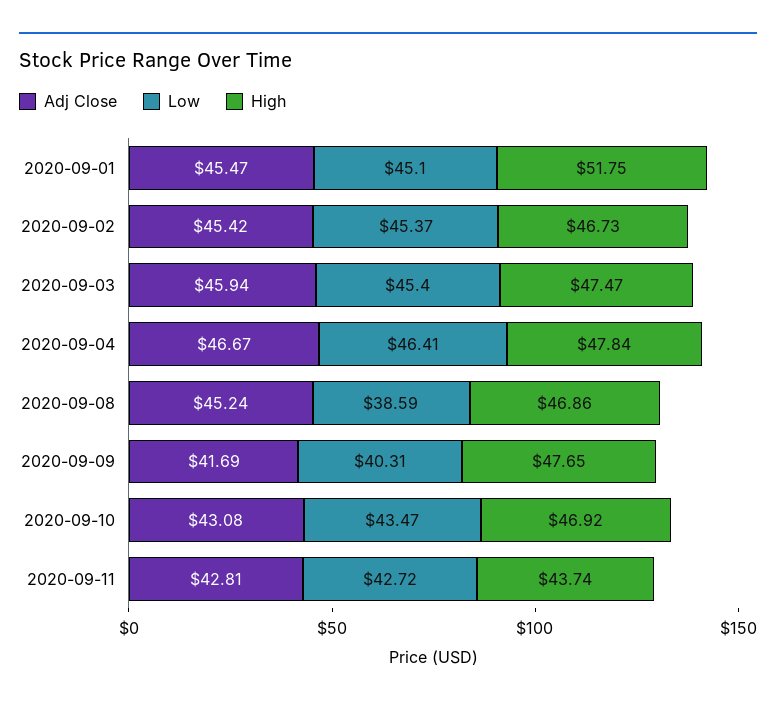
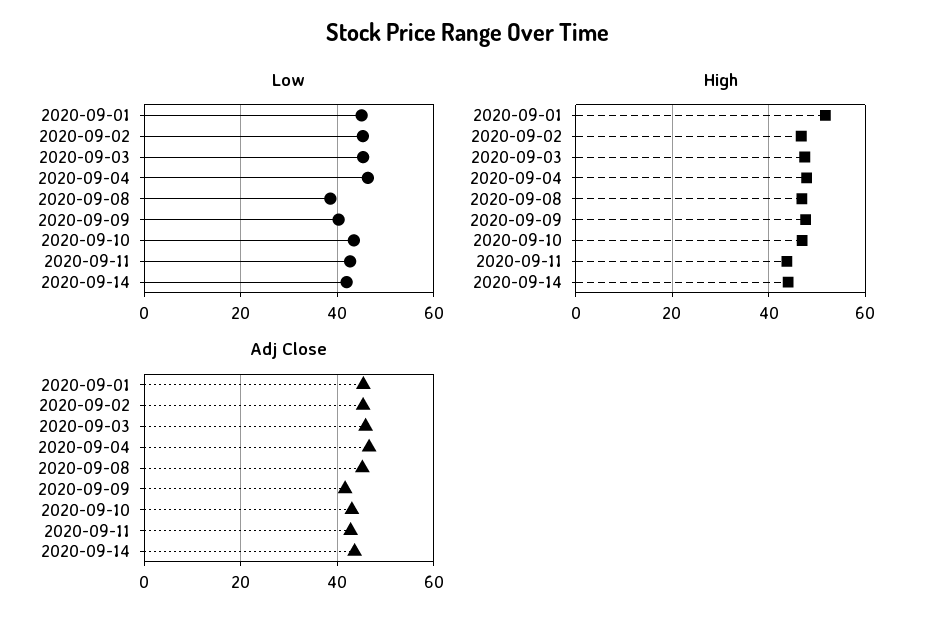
Low, 2020-09-14: none -> 42
High, 2020-09-14: none -> 44
Adj Close, 2020-09-14: none -> 44

